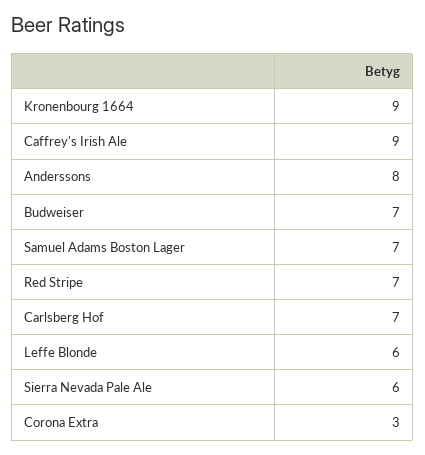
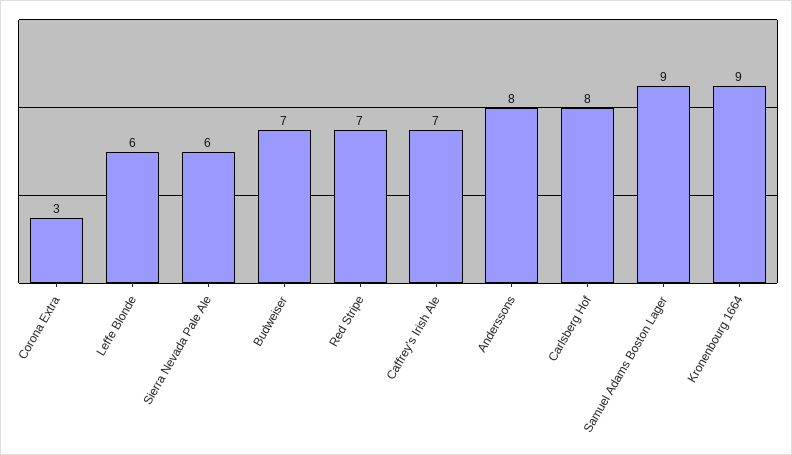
Caffrey's Irish Ale: 9 -> 7
Samuel Adams Boston Lager: 7 -> 9
Carlsberg Hof: 7 -> 8

